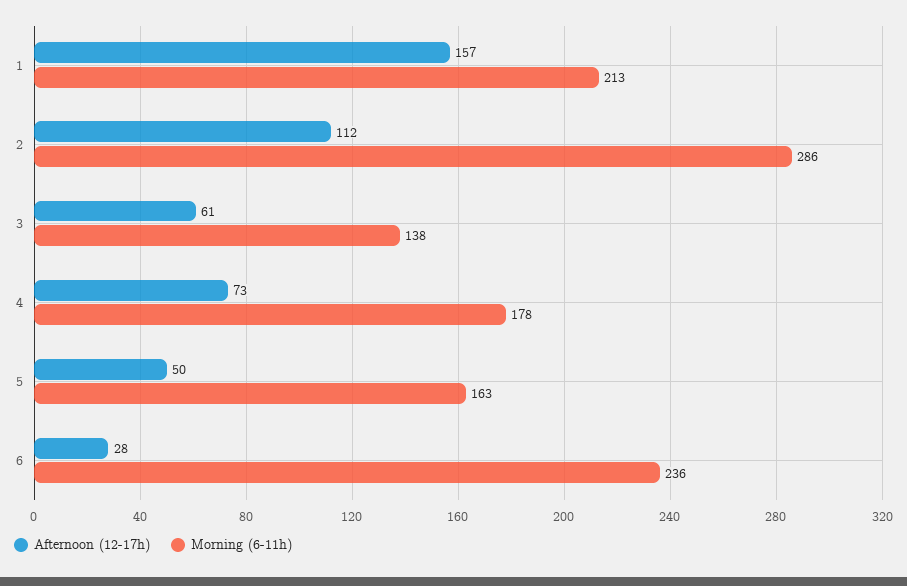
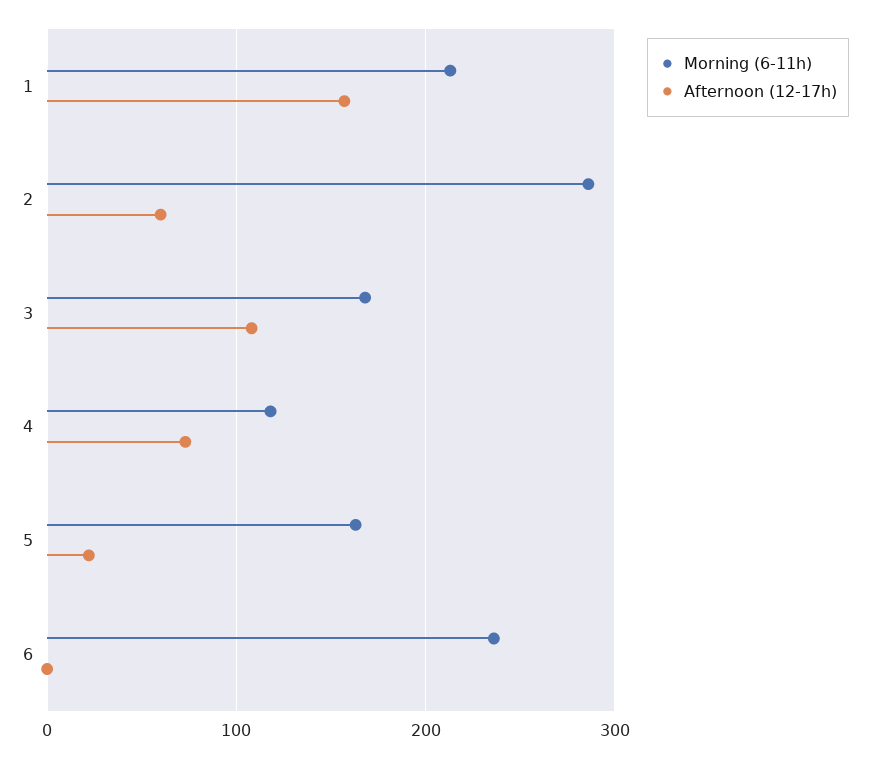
Afternoon (12-17h), 2: 112 -> 60
Afternoon (12-17h), 3: 61 -> 110
Morning (6-11h), 3: 138 -> 170
Morning (6-11h), 4: 178 -> 120
Afternoon (12-17h), 5: 50 -> 20
Afternoon (12-17h), 6: 28 -> 0

